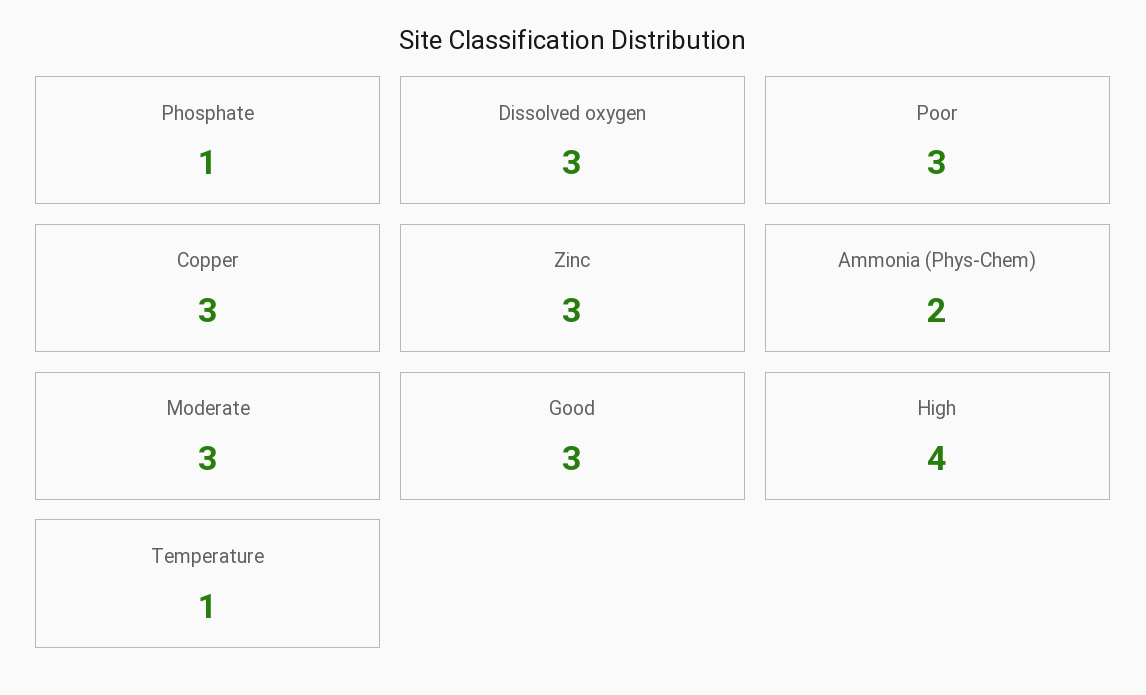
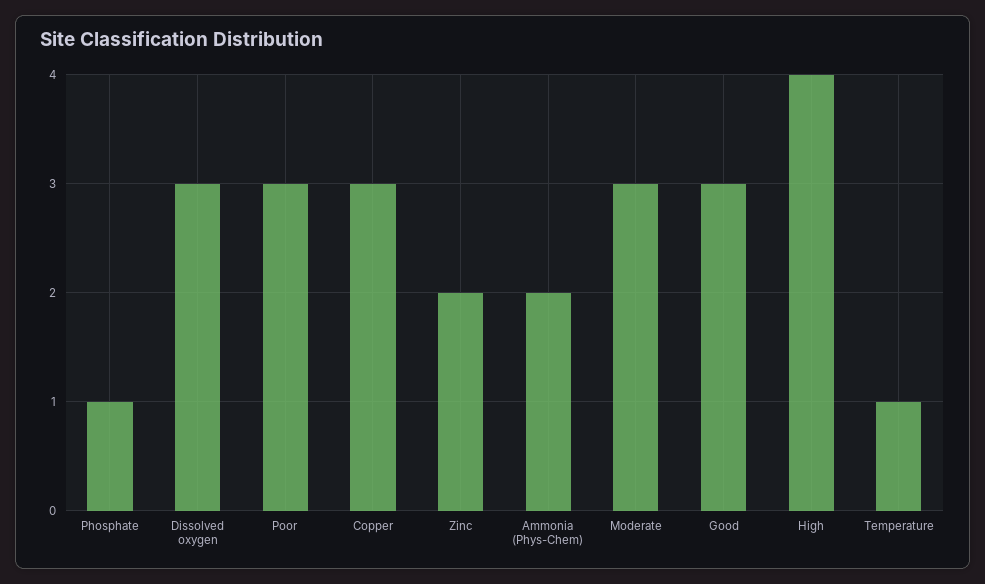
Zinc: 3 -> 2

